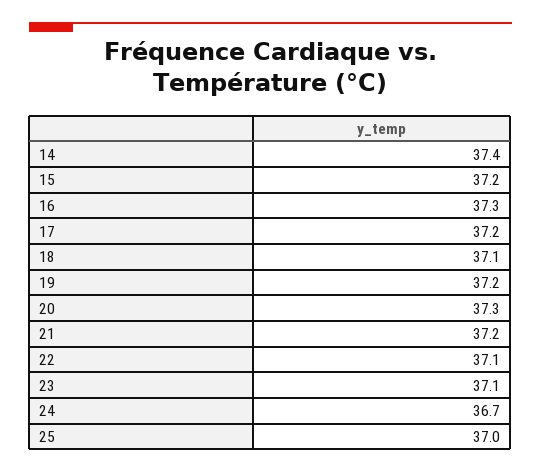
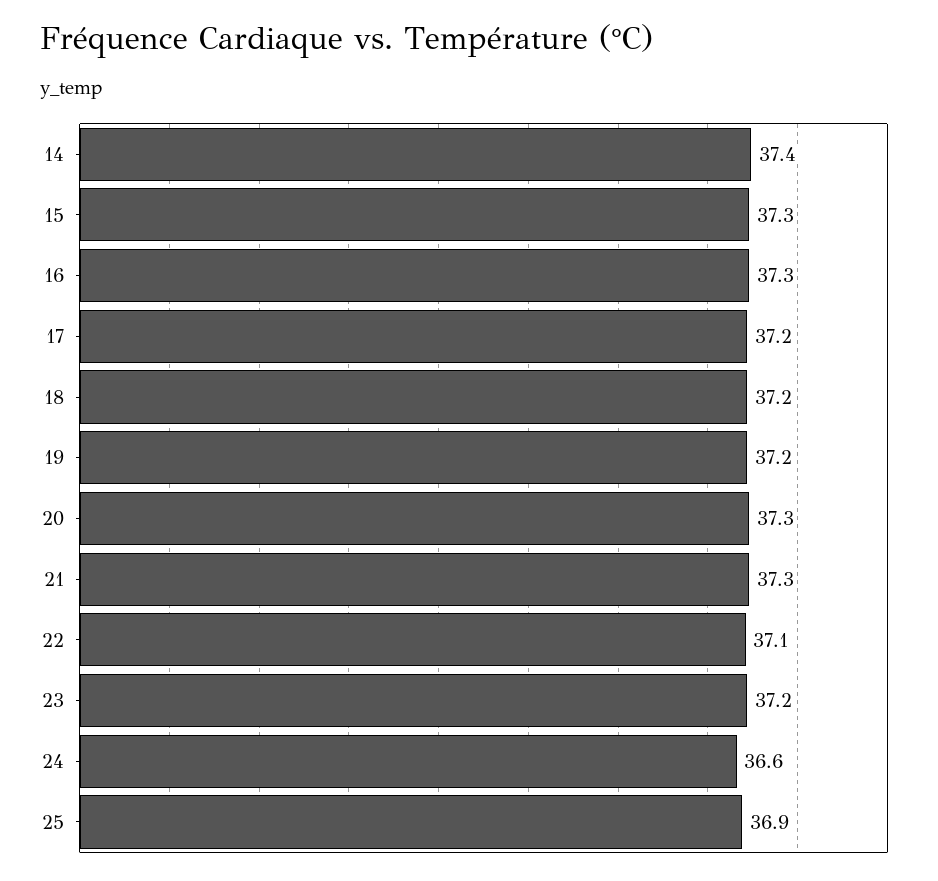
15: 37.2 -> 37.3
18: 37.1 -> 37.2
21: 37.2 -> 37.3
23: 37.1 -> 37.2
24: 36.7 -> 36.6
25: 37 -> 36.9

